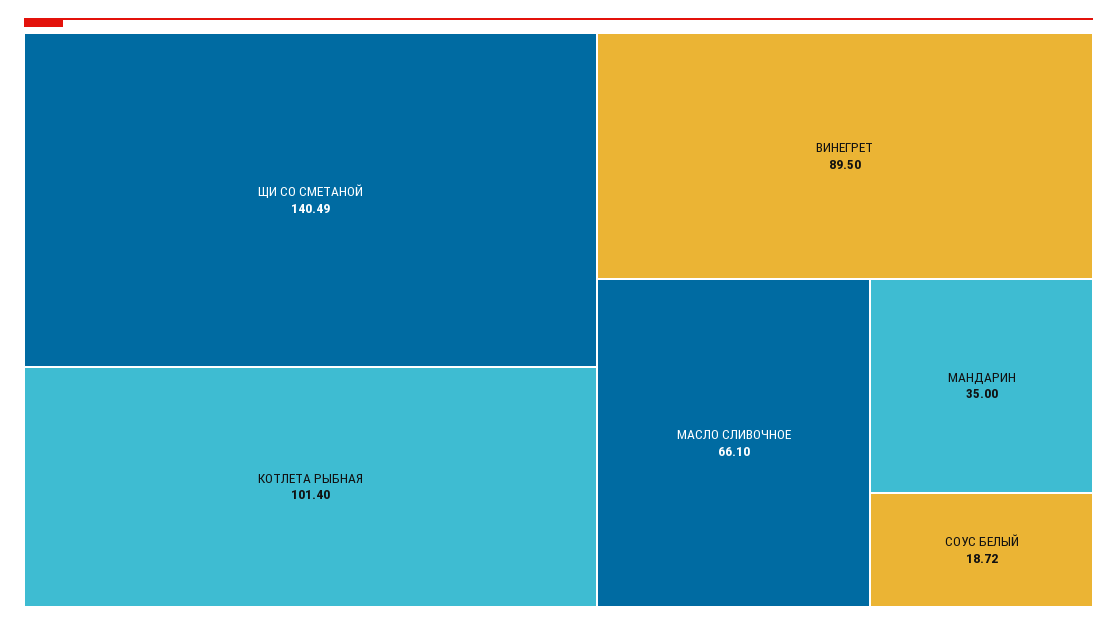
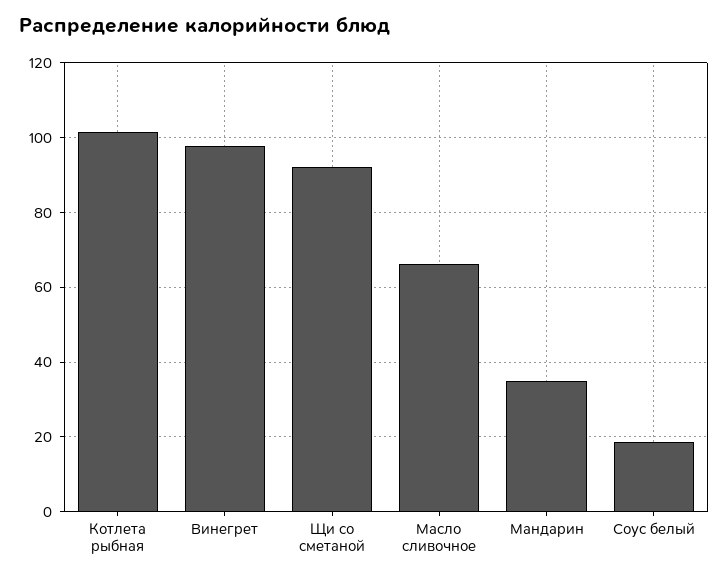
ЩИ СО СМЕТАНОЙ: 140.49 -> 92
ВИНЕГРЕТ: 89.5 -> 98

